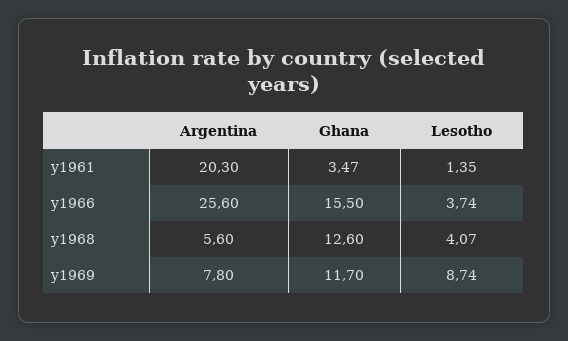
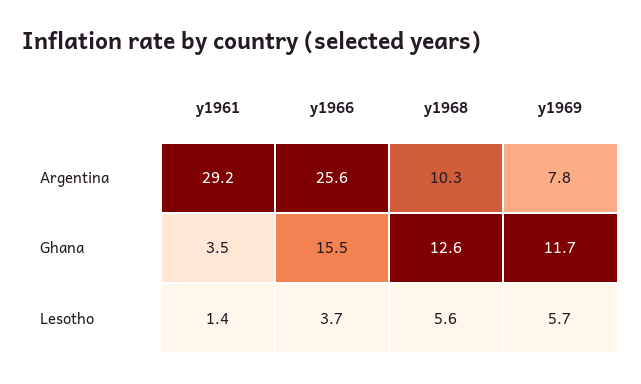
Argentina, y1961: 20.3 -> 29.2
Argentina, y1968: 5.6 -> 10.3
Lesotho, y1968: 4.07 -> 5.6
Lesotho, y1969: 8.74 -> 5.7

